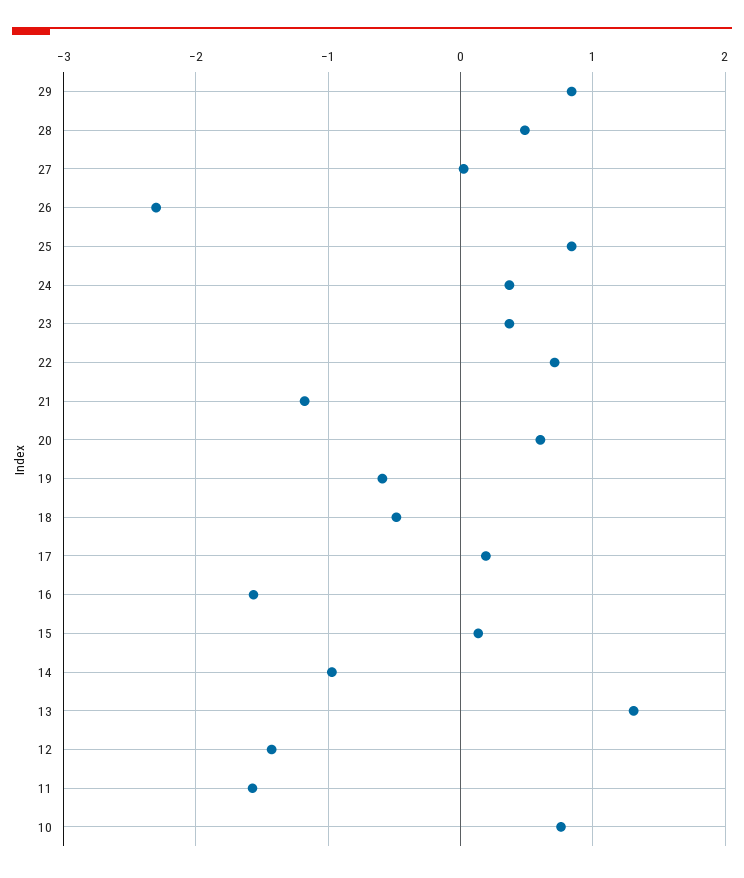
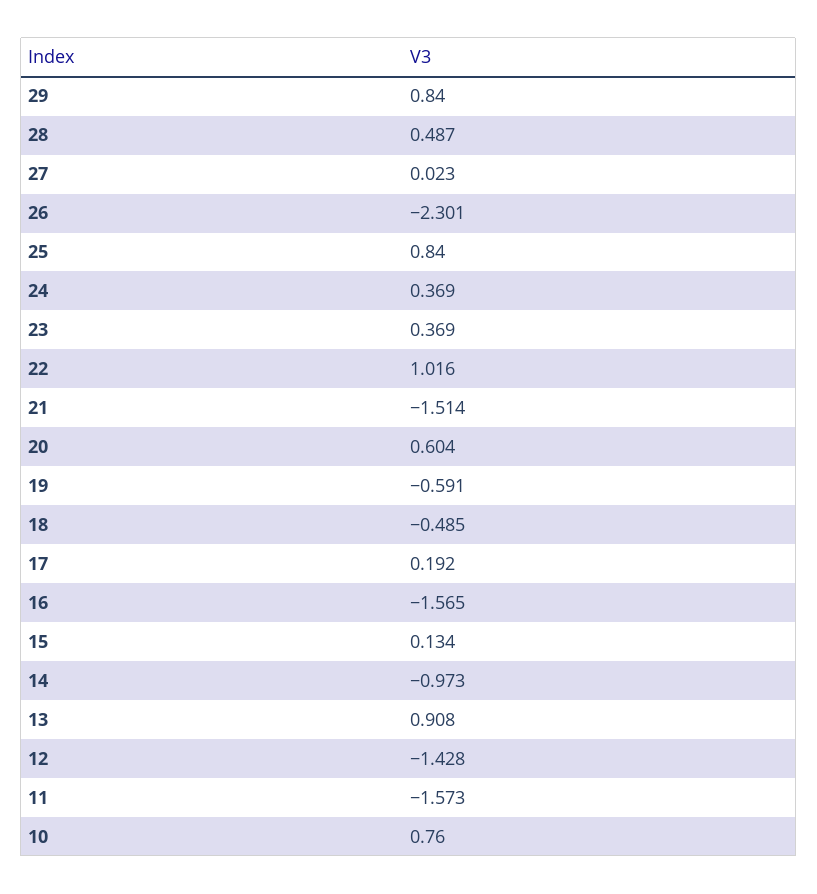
22: 0.7 -> 1.016
21: -1.2 -> -1.514
13: 1.3 -> 0.908

